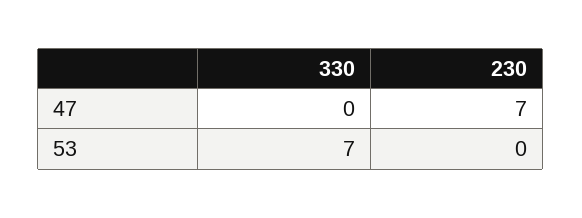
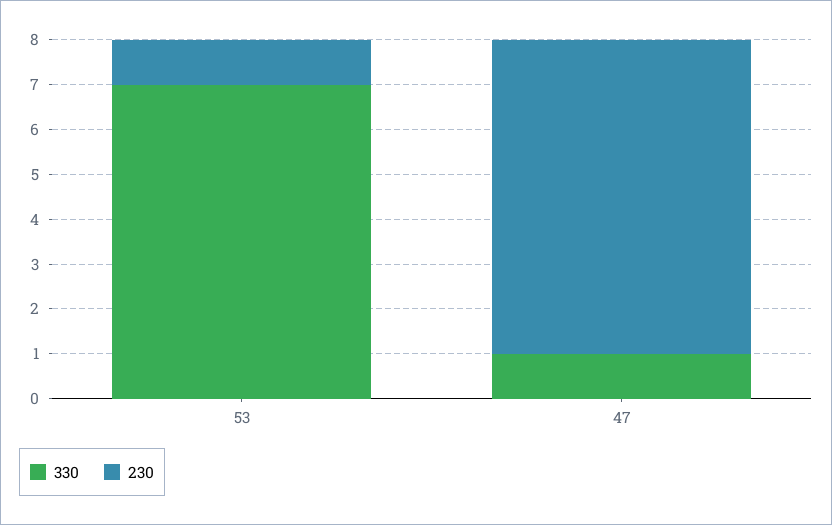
330, 47: 0 -> 1
230, 53: 0 -> 1

